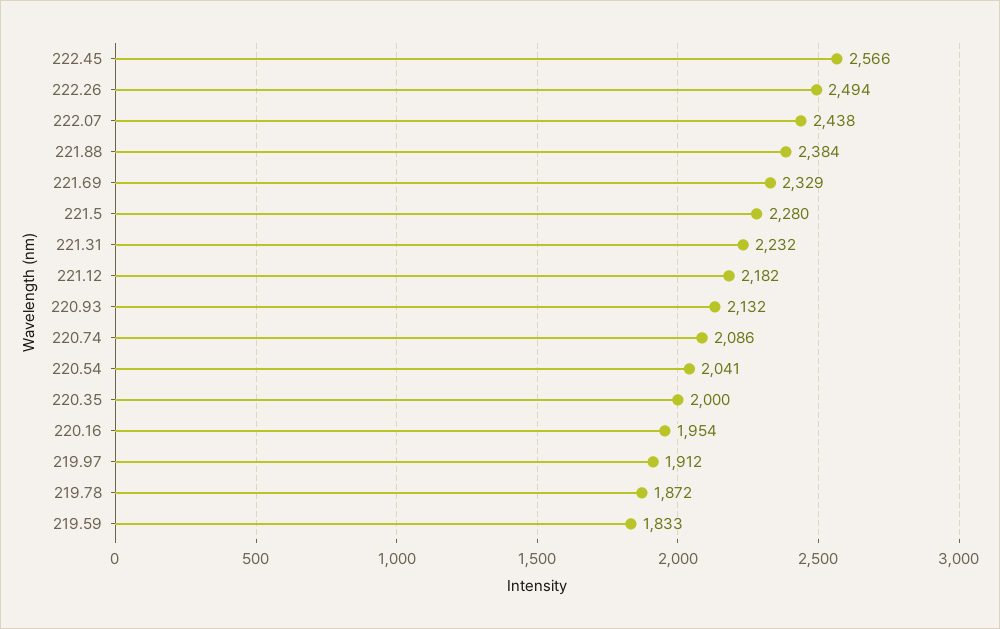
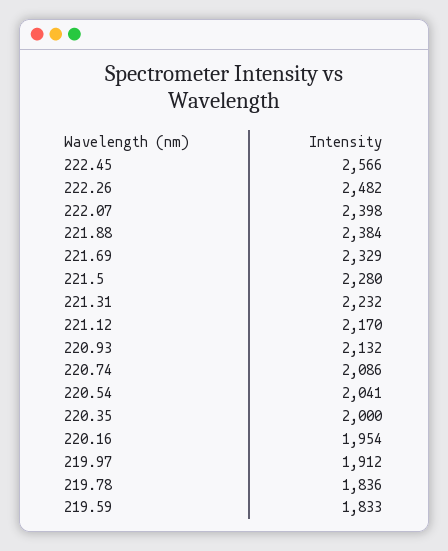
222.26: 2494 -> 2482
222.07: 2438 -> 2398
221.12: 2182 -> 2170
219.78: 1872 -> 1836

